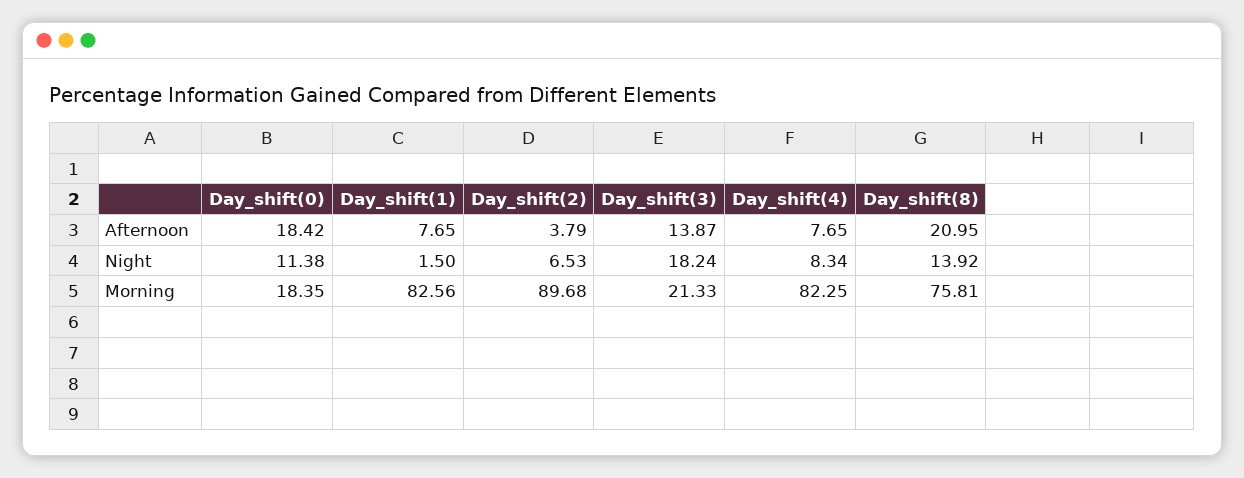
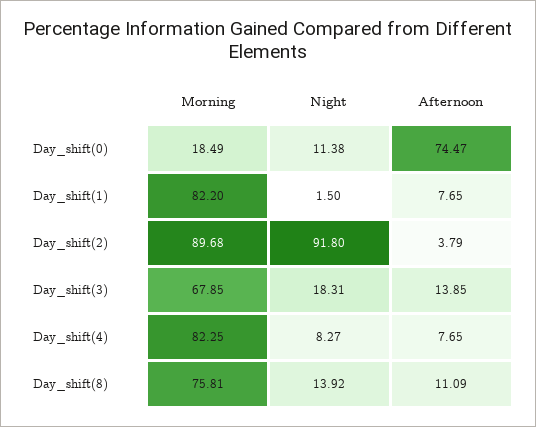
Day_shift(0), Afternoon: 18.42 -> 74.47
Day_shift(3), Afternoon: 13.87 -> 13.85
Day_shift(8), Afternoon: 20.95 -> 11.09
Day_shift(2), Night: 6.53 -> 91.8
Day_shift(3), Night: 18.24 -> 18.31
Day_shift(4), Night: 8.34 -> 8.27
Day_shift(0), Morning: 18.35 -> 18.49
Day_shift(1), Morning: 82.56 -> 82.2
Day_shift(3), Morning: 21.33 -> 67.85

